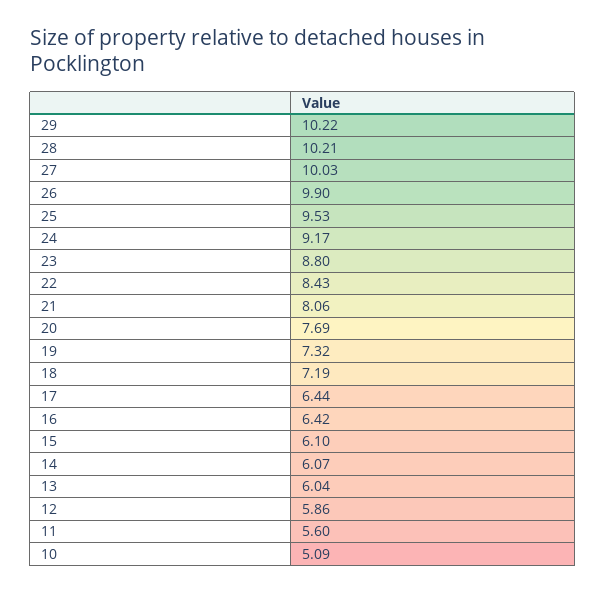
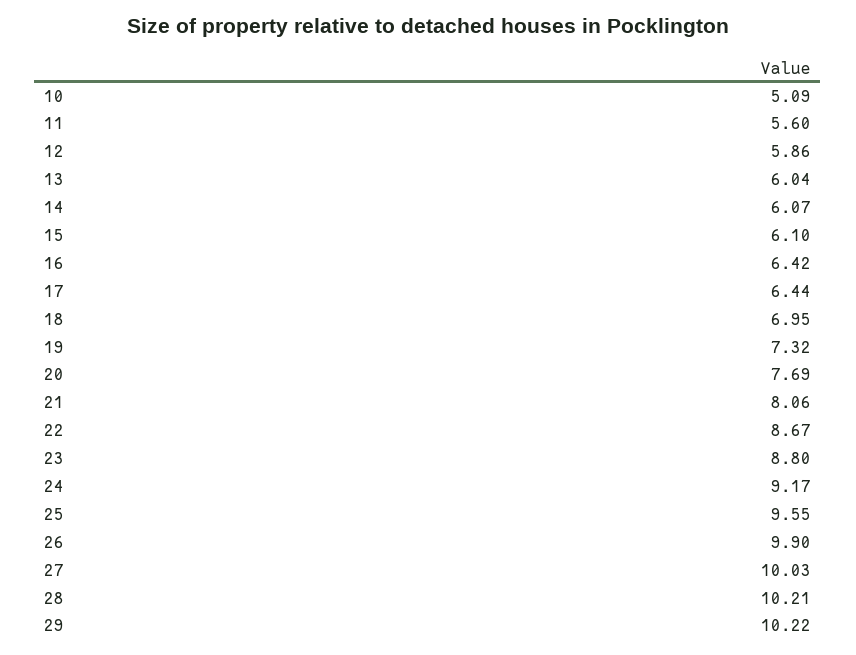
25: 9.53 -> 9.55
22: 8.43 -> 8.67
18: 7.19 -> 6.95

